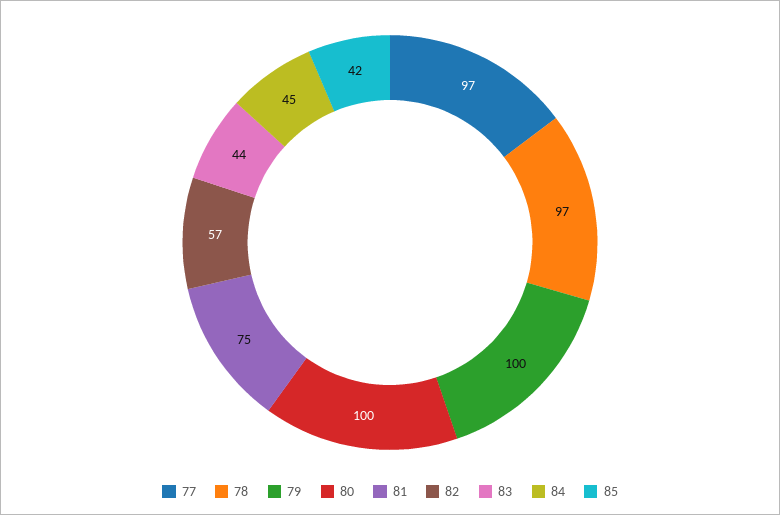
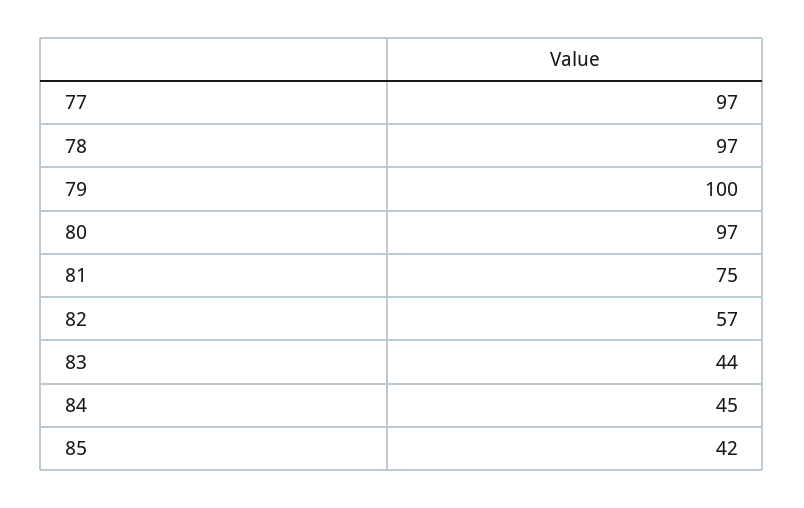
80: 100 -> 97

